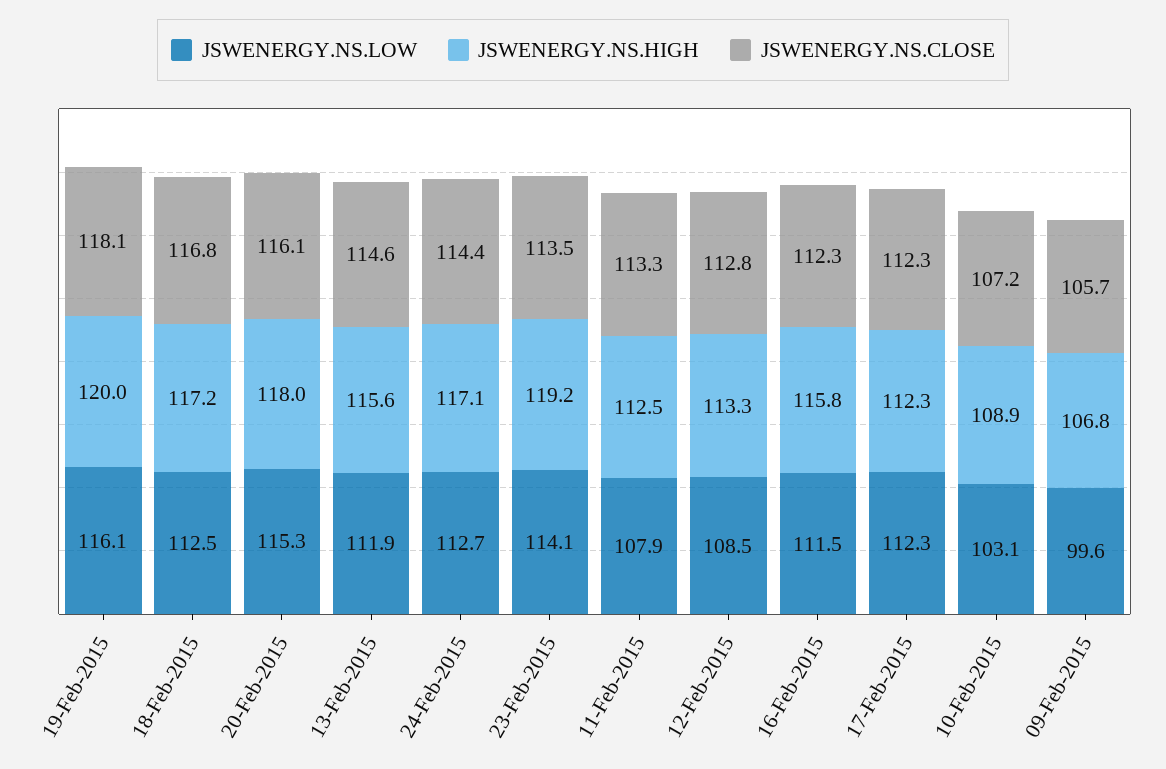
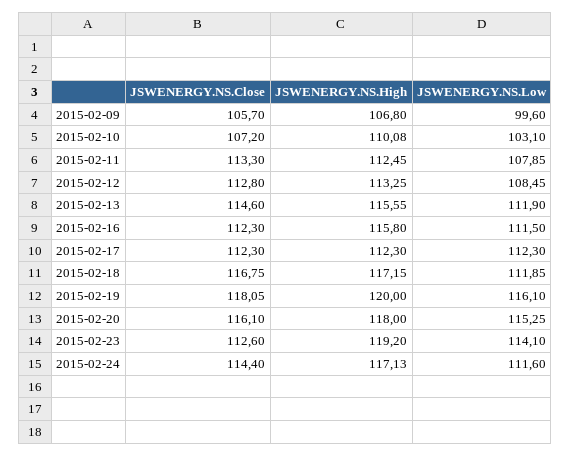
JSWENERGY.NS.LOW, 18-Feb-2015: 112.5 -> 111.85
JSWENERGY.NS.LOW, 24-Feb-2015: 112.7 -> 111.6
JSWENERGY.NS.CLOSE, 23-Feb-2015: 113.5 -> 112.6
JSWENERGY.NS.HIGH, 10-Feb-2015: 108.9 -> 110.08

